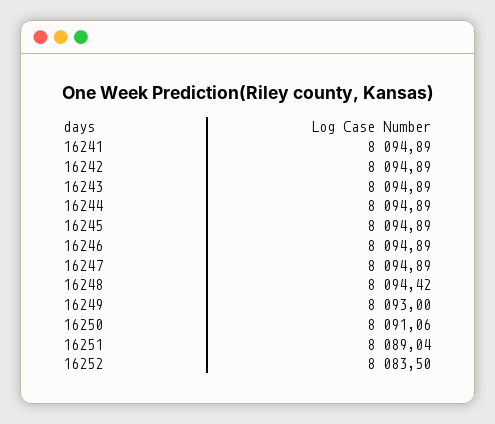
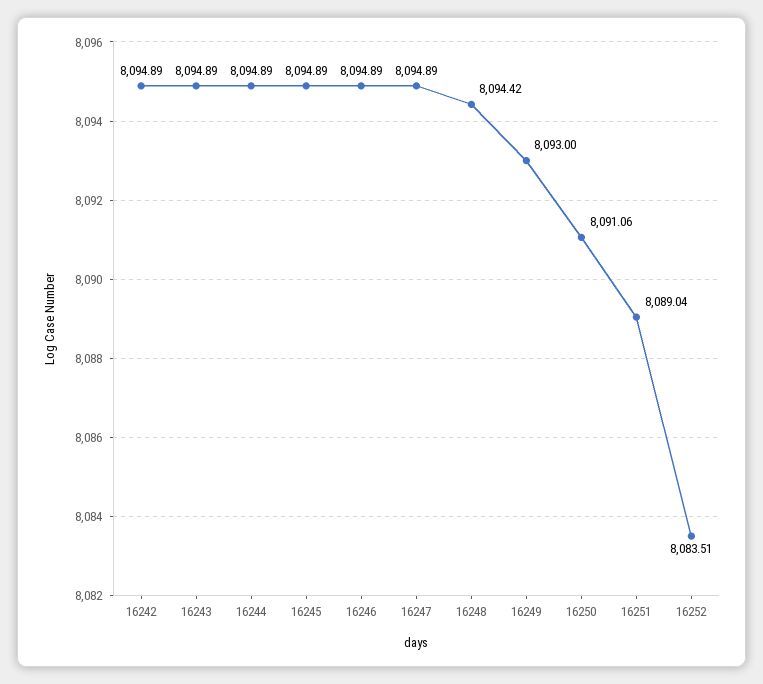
16241: 8094.89 -> none
16252: 8083.5 -> 8083.51

